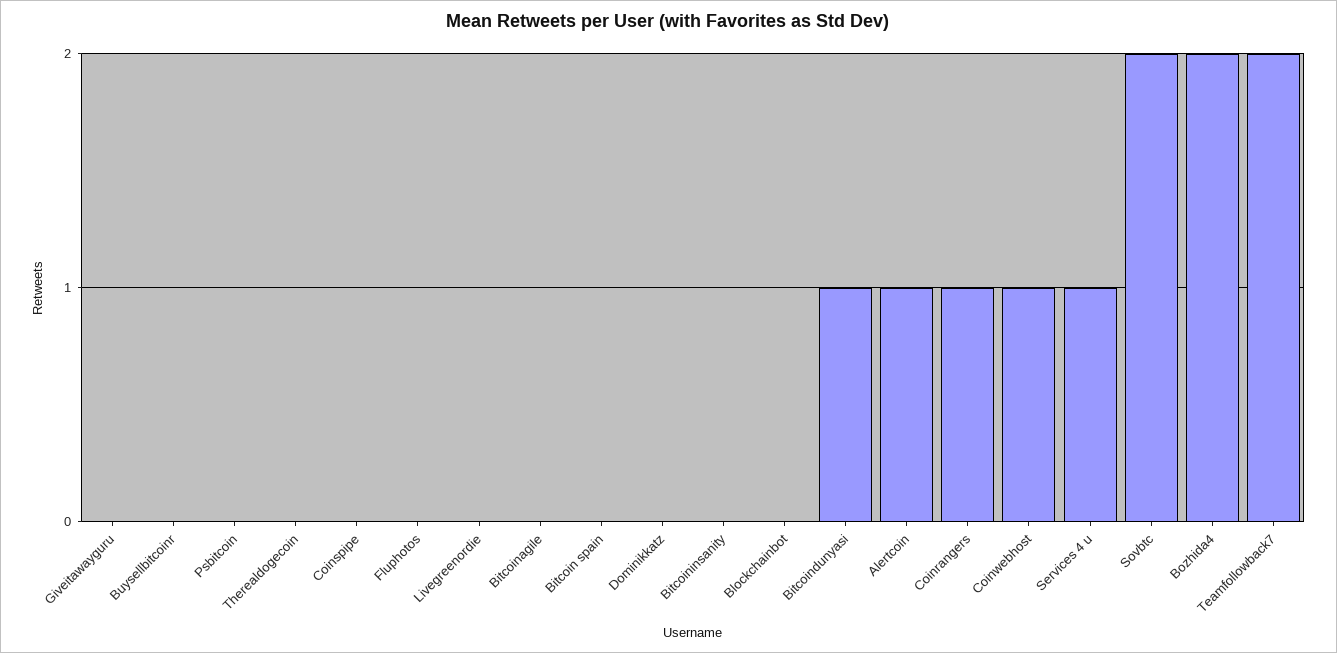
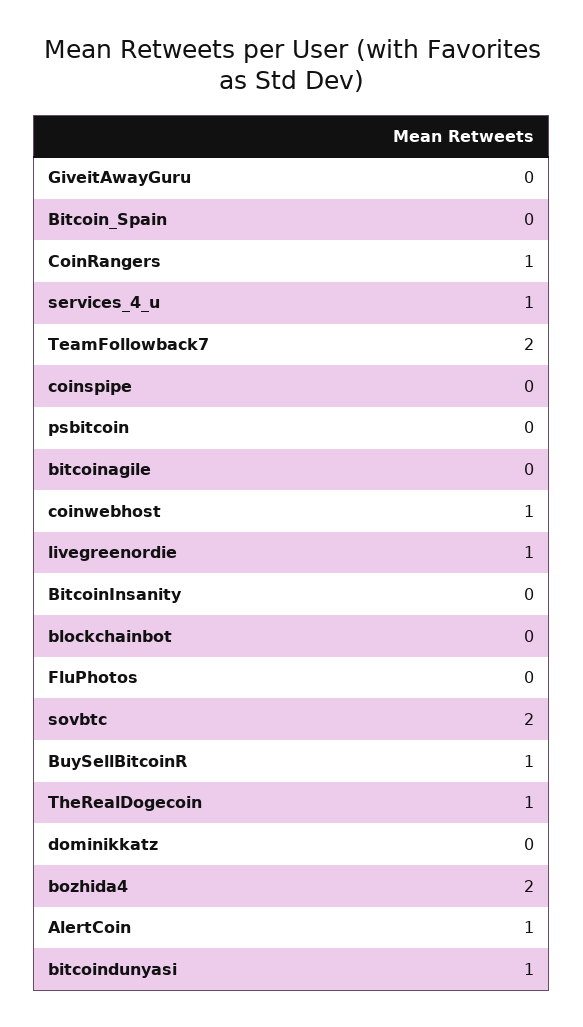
Buysellbitcoinr: 0 -> 1
Therealdogecoin: 0 -> 1
Livegreenordie: 0 -> 1

